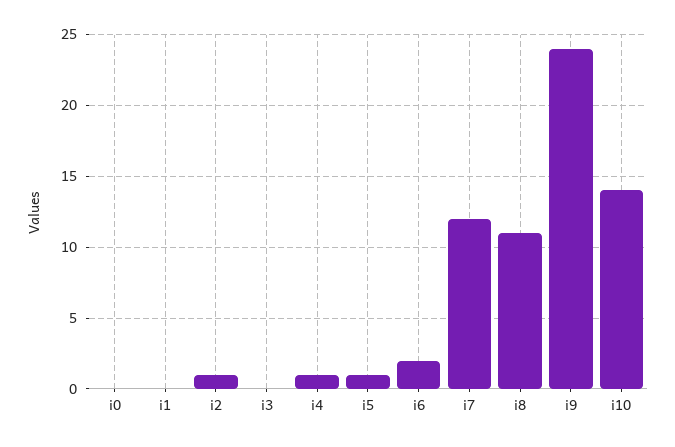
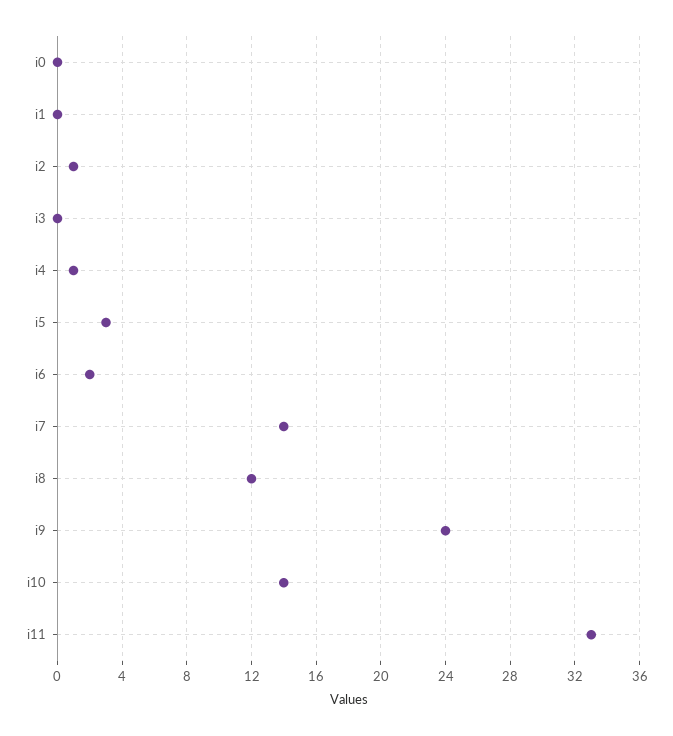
i5: 1 -> 3
i7: 12 -> 14
i8: 11 -> 12
i11: none -> 33

